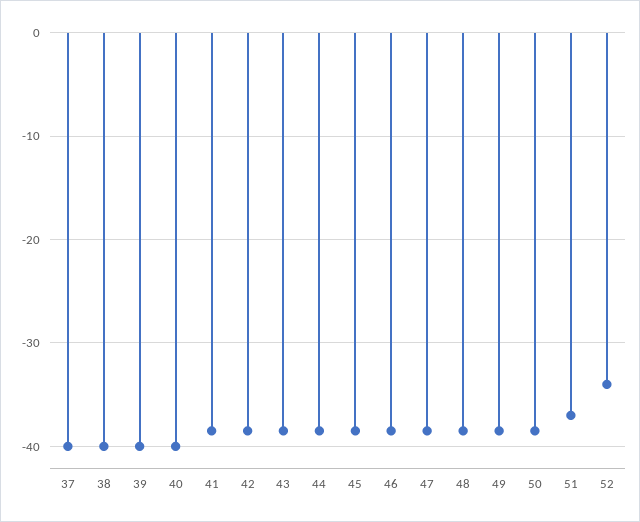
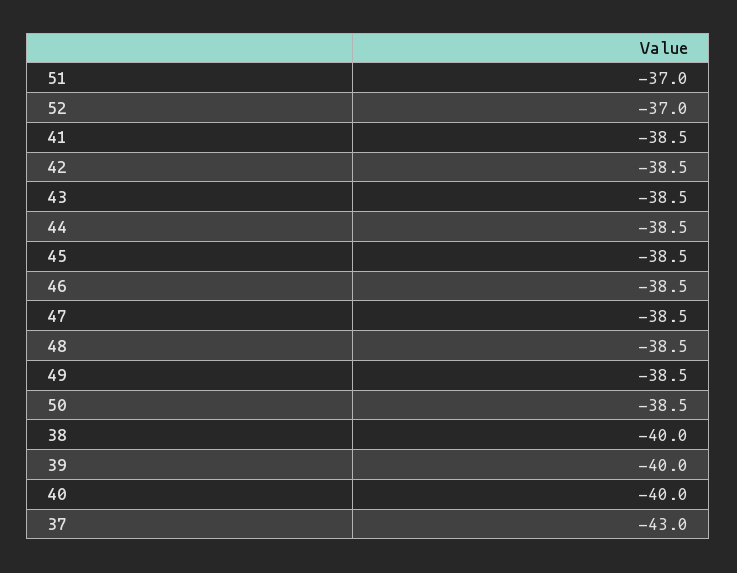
37: -40 -> -43
52: -34 -> -37

